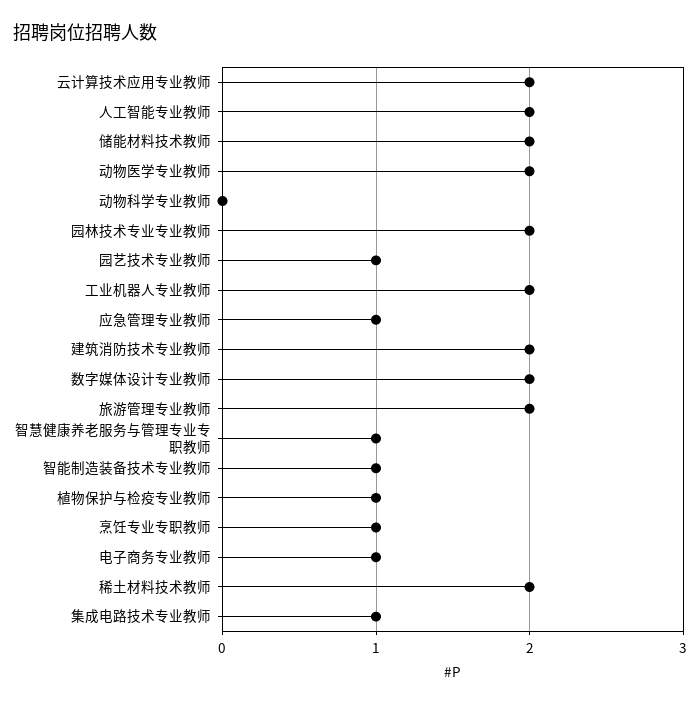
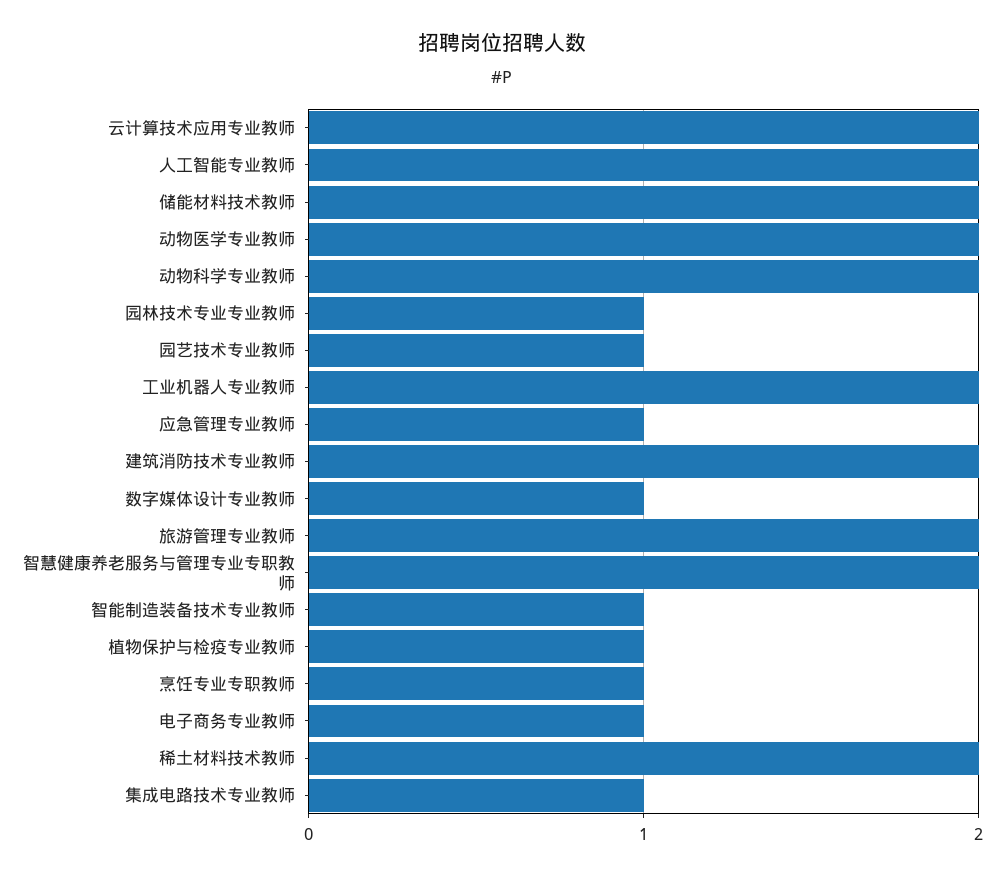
动物科学专业教师: 0 -> 2
园林技术专业专业教师: 2 -> 1
数字媒体设计专业教师: 2 -> 1
智慧健康养老服务与管理专业专职教师: 1 -> 2

